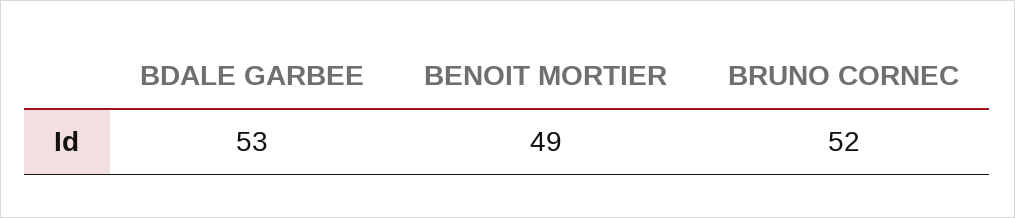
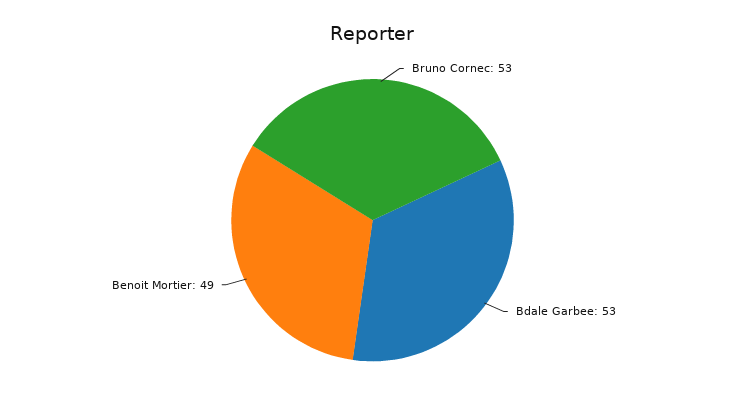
BRUNO CORNEC: 52 -> 53

